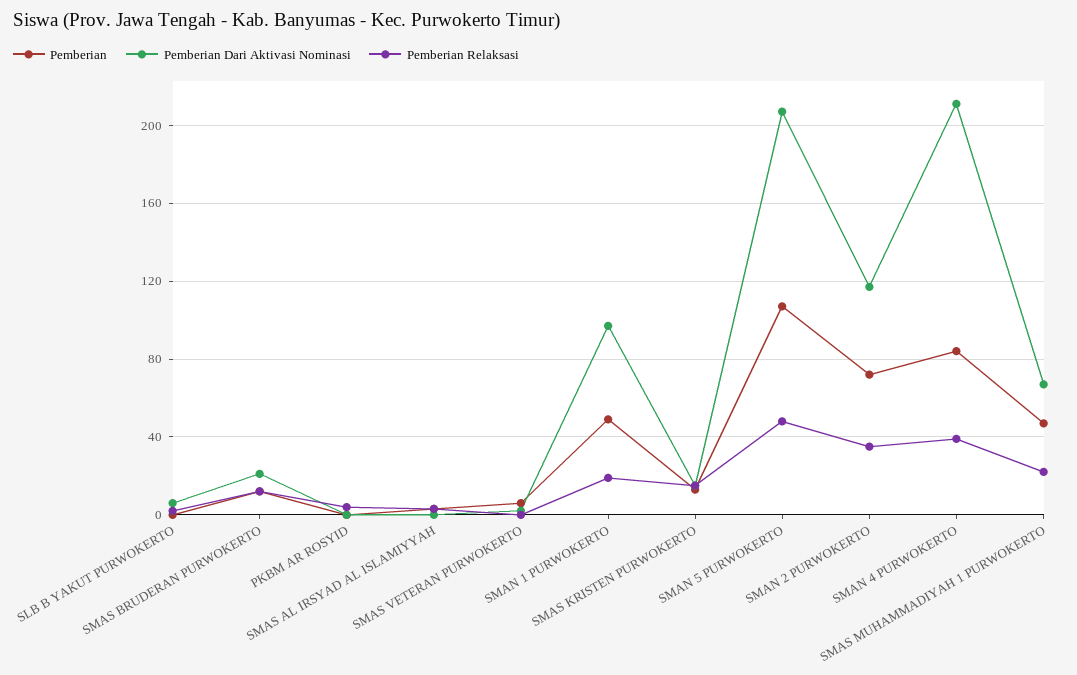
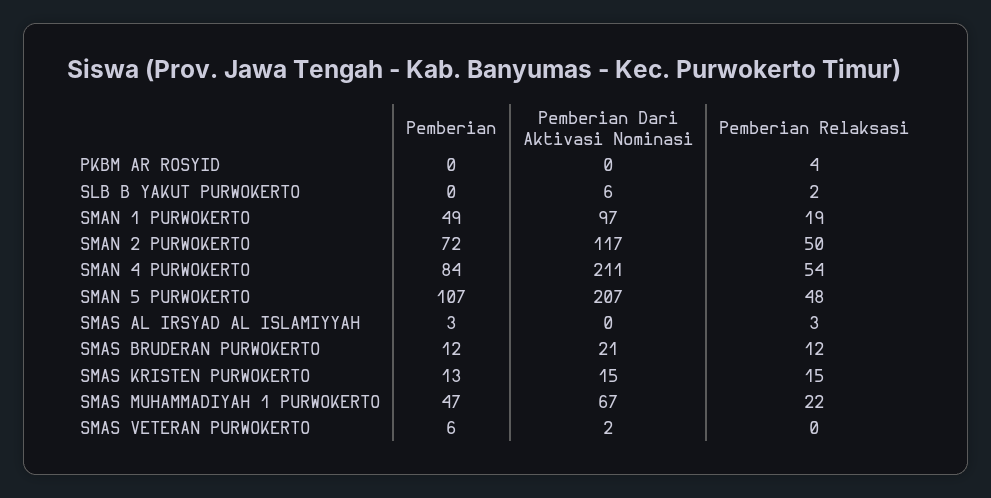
Pemberian Relaksasi, SMAN 2 PURWOKERTO: 35 -> 50
Pemberian Relaksasi, SMAN 4 PURWOKERTO: 40 -> 54

